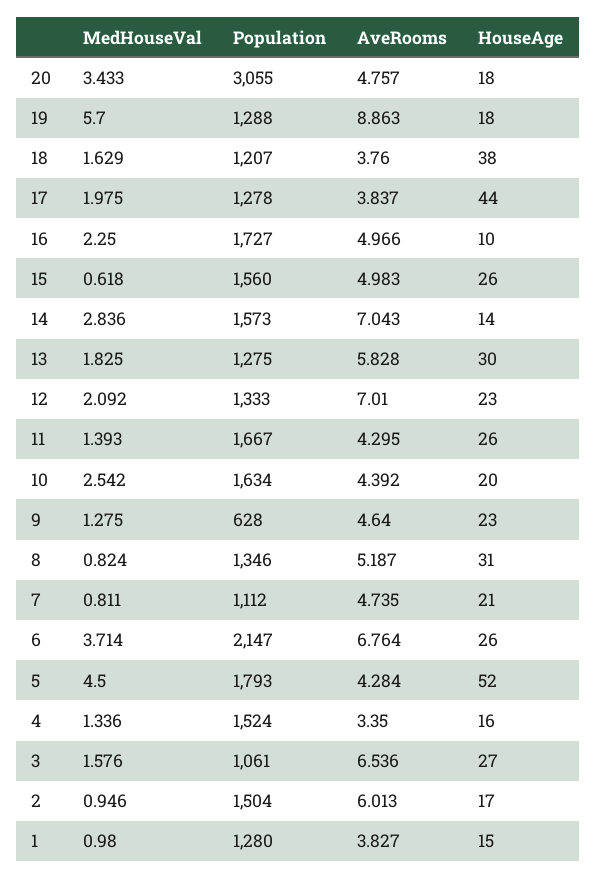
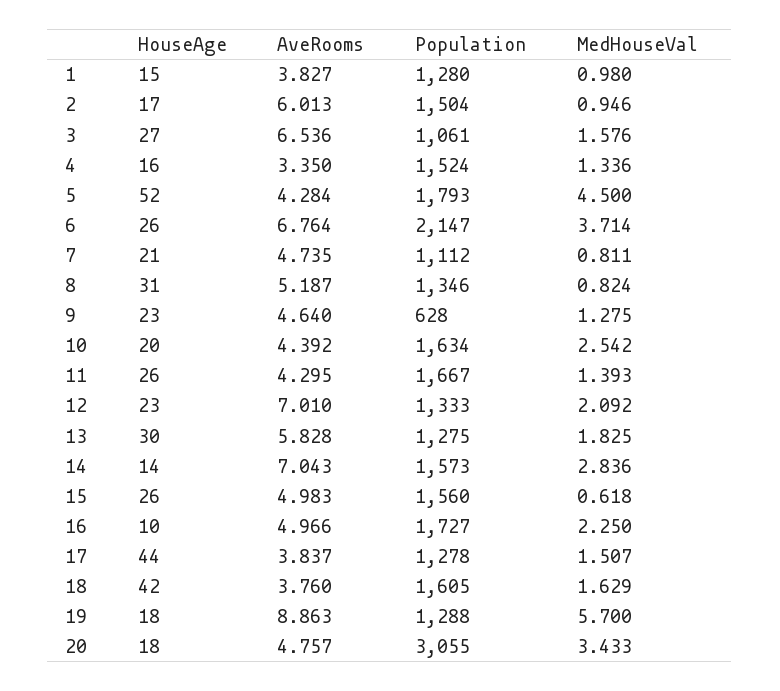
Population, 18: 1207 -> 1605
HouseAge, 18: 38 -> 42
MedHouseVal, 17: 1.975 -> 1.507

